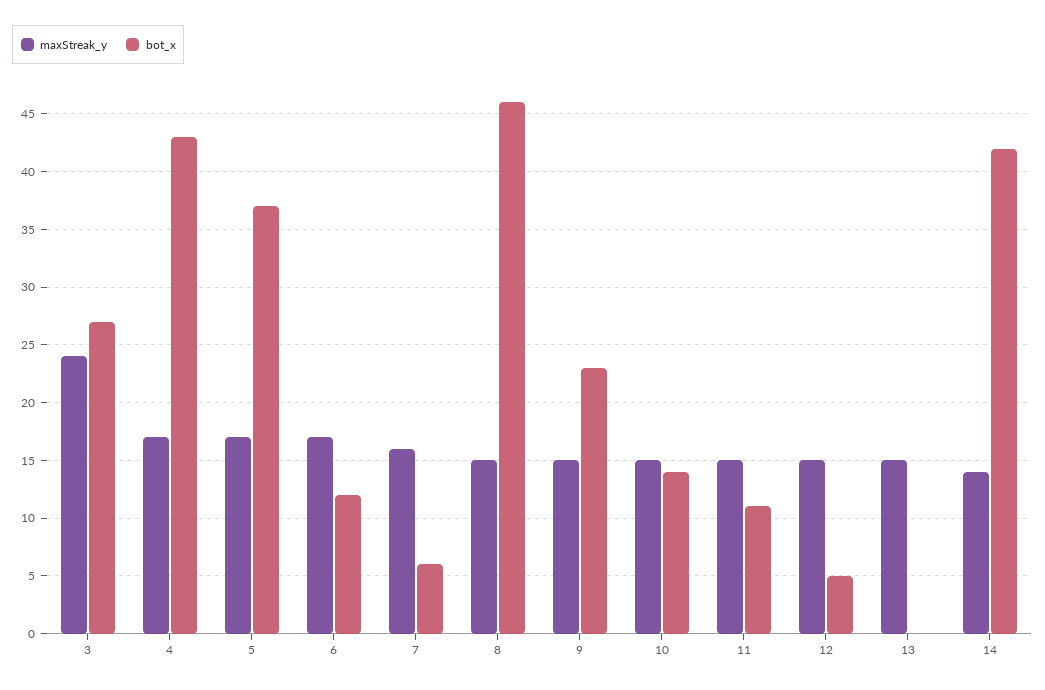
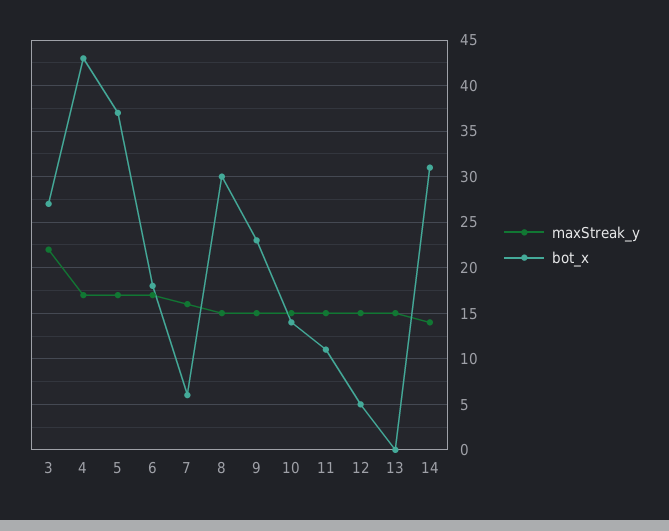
maxStreak_y, 3: 24 -> 22
bot_x, 6: 12 -> 18
bot_x, 8: 46 -> 30
bot_x, 14: 42 -> 31

